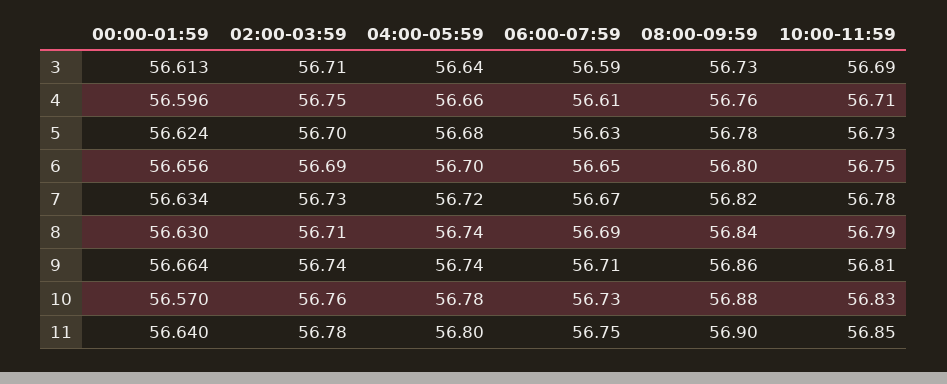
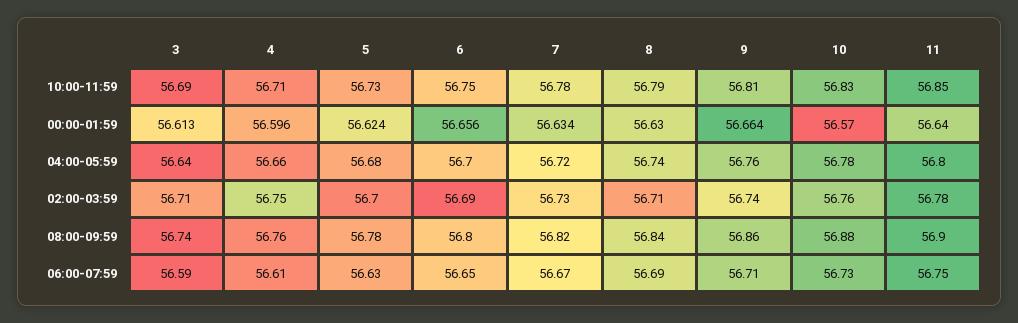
08:00-09:59, 3: 56.73 -> 56.74
04:00-05:59, 9: 56.74 -> 56.76

